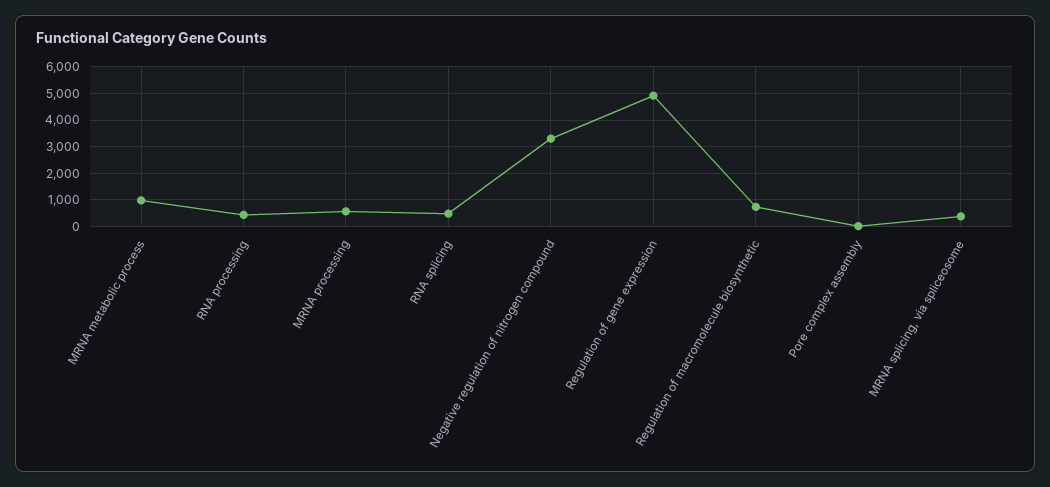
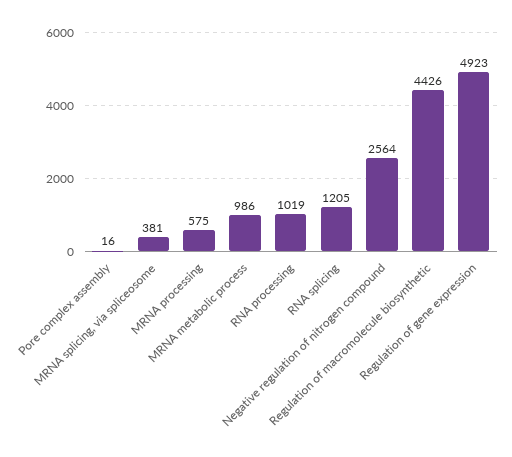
RNA processing: 500 -> 1019
RNA splicing: 500 -> 1205
Negative regulation of nitrogen compound: 3250 -> 2564
Regulation of macromolecule biosynthetic: 750 -> 4426

